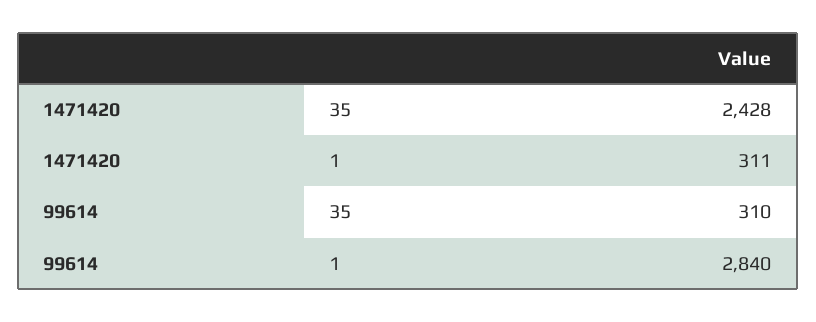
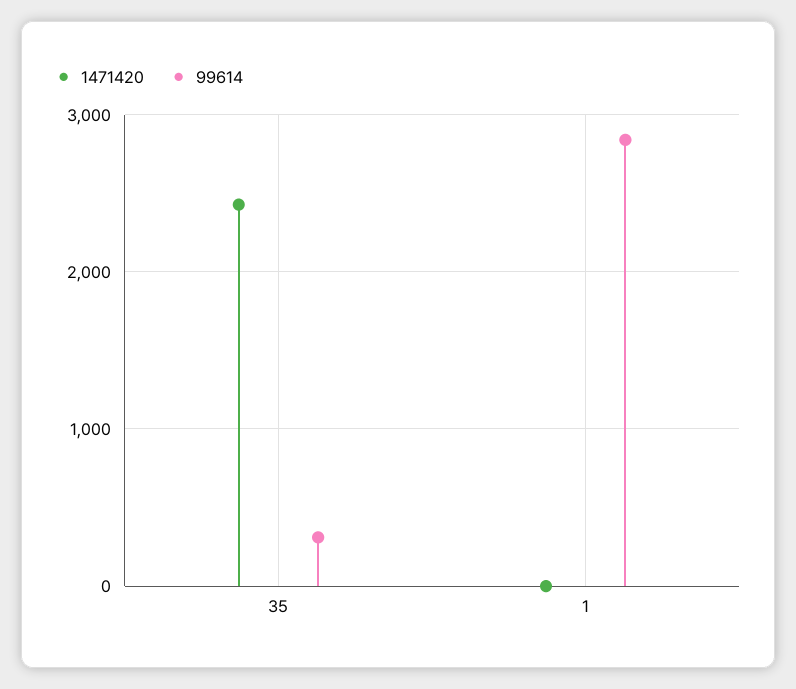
1471420, 1: 311 -> 0

